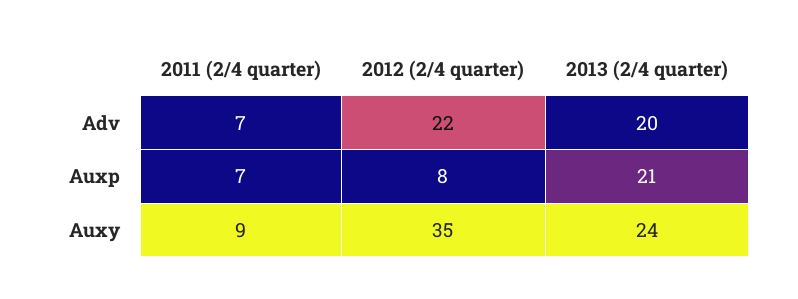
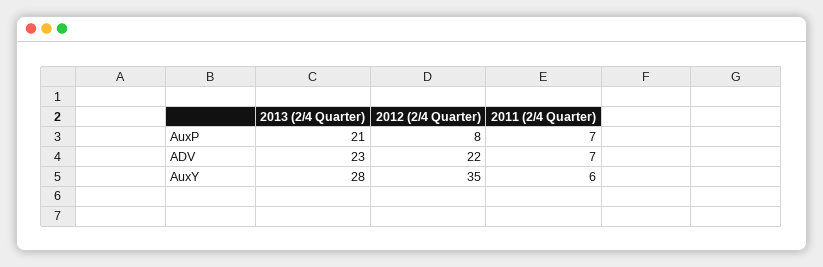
2013 (2/4 quarter), Adv: 20 -> 23
2011 (2/4 quarter), Auxy: 9 -> 6
2013 (2/4 quarter), Auxy: 24 -> 28

